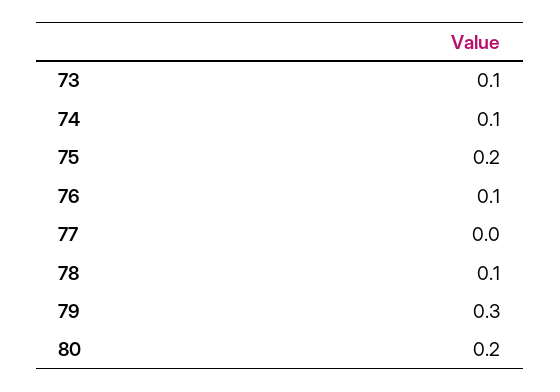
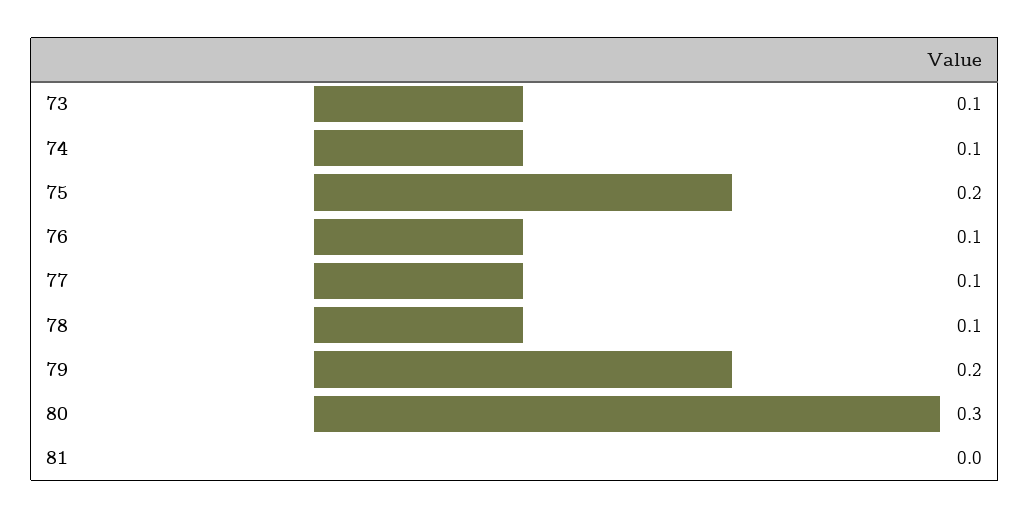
77: 0 -> 0.1
79: 0.3 -> 0.2
80: 0.2 -> 0.3
81: none -> 0

